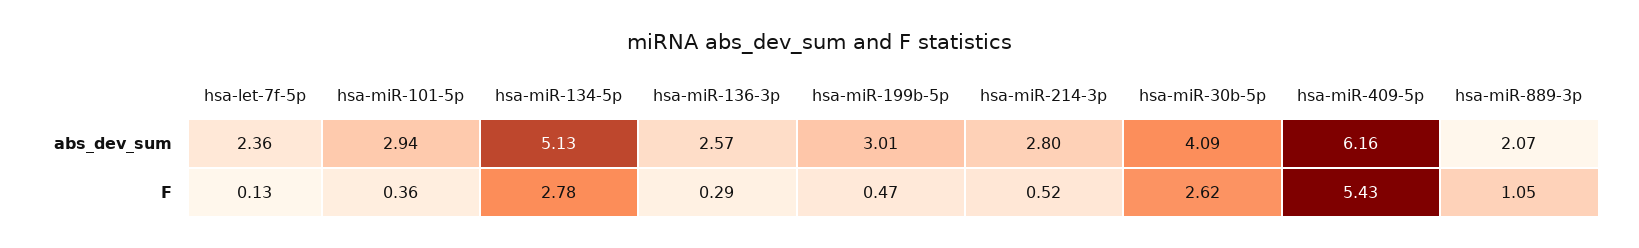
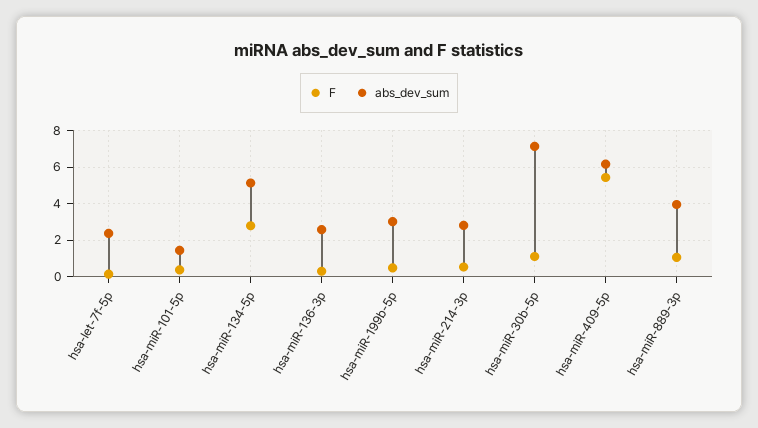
abs_dev_sum, hsa-miR-101-5p: 2.94 -> 1.5
abs_dev_sum, hsa-miR-30b-5p: 4.09 -> 7
abs_dev_sum, hsa-miR-889-3p: 2.07 -> 4
F, hsa-miR-30b-5p: 2.62 -> 1

